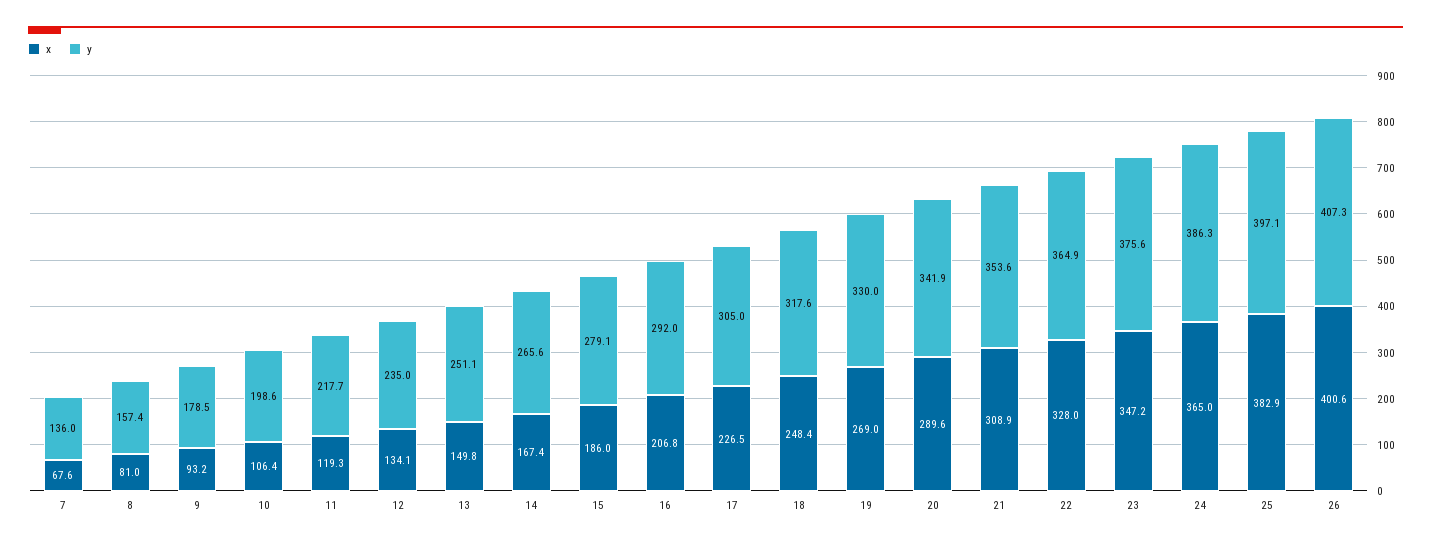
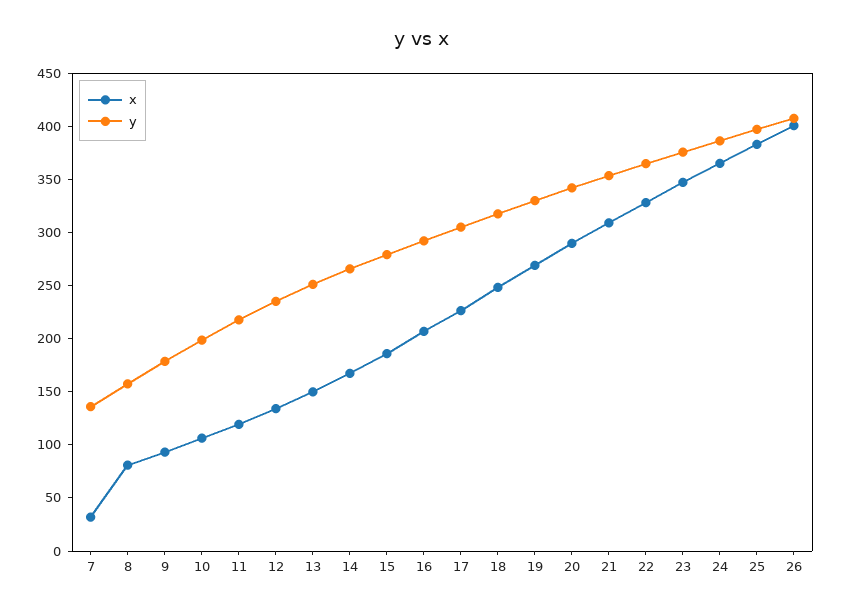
x, 7: 67.6 -> 30

